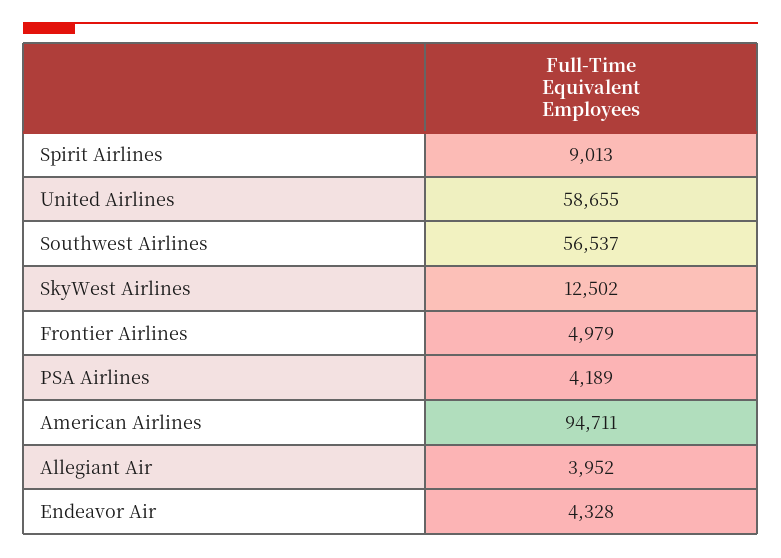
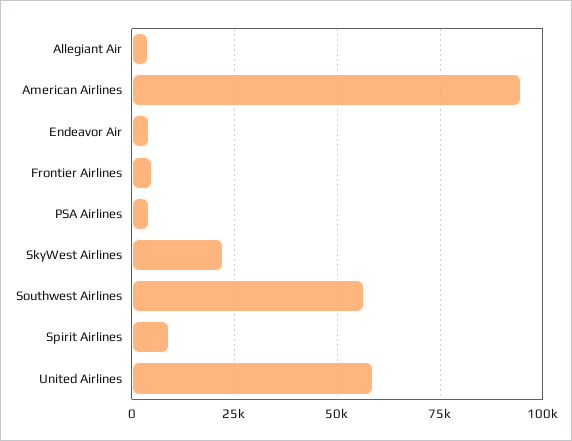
SkyWest Airlines: 12502 -> 22500

